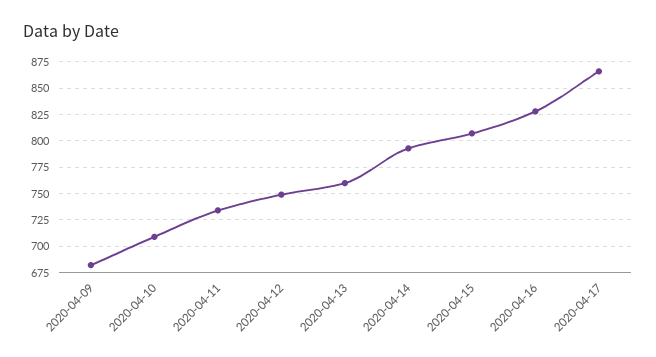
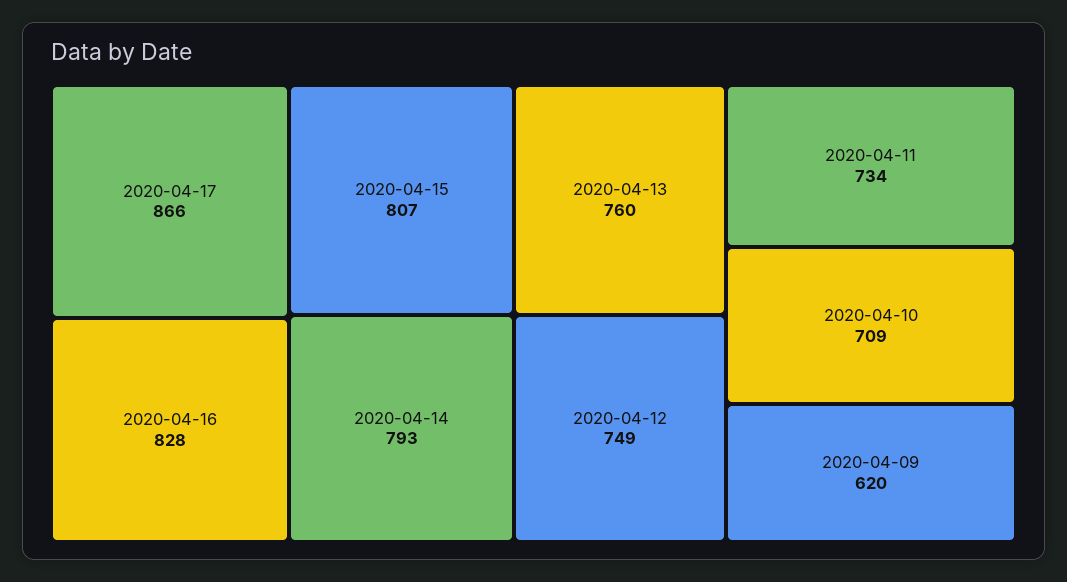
2020-04-09: 675 -> 620

